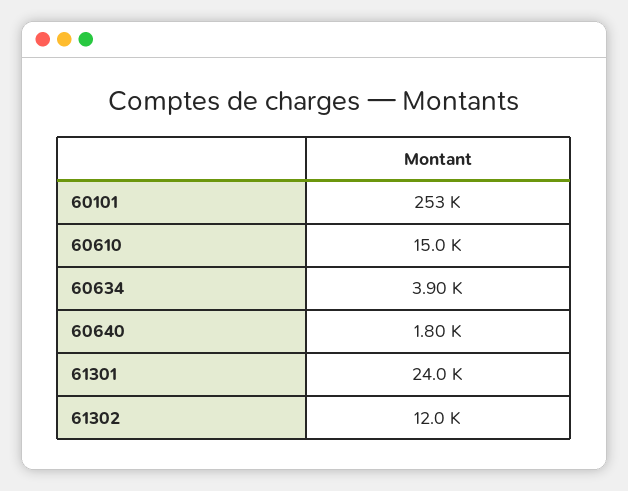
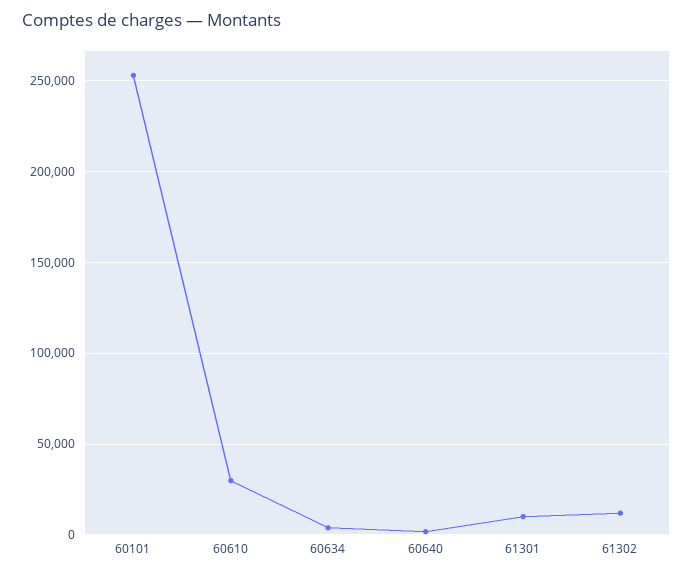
60610: 15000 -> 30000
61301: 24000 -> 10000

